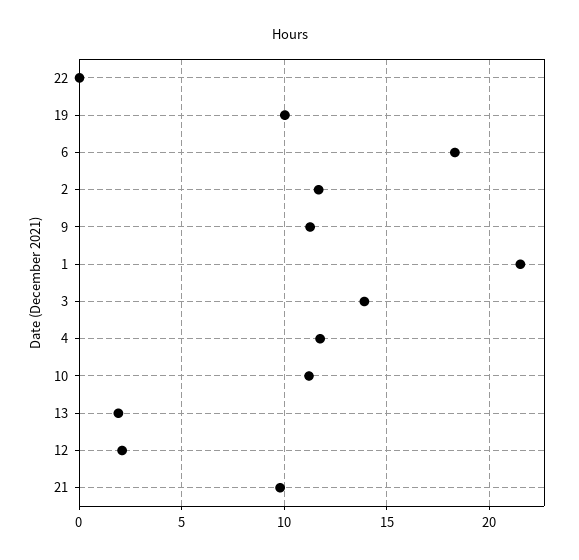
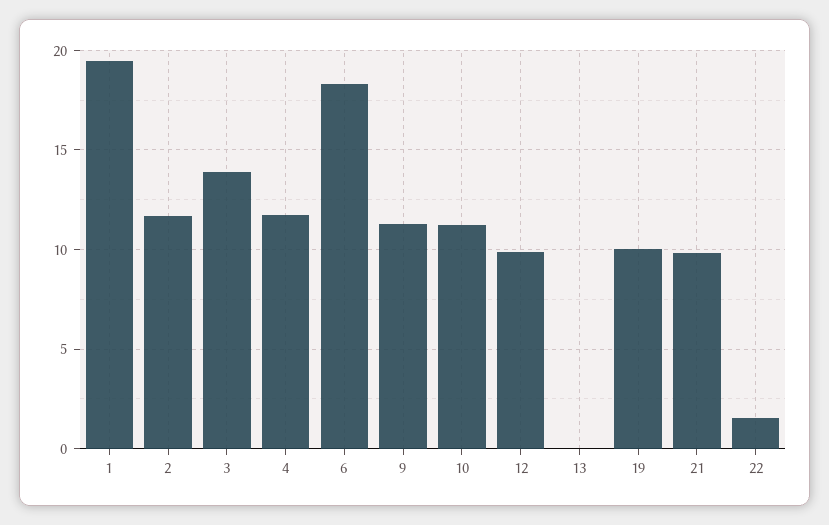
22: 0 -> 1.5
1: 21.5 -> 19.5
13: 2 -> 0
12: 2 -> 10

